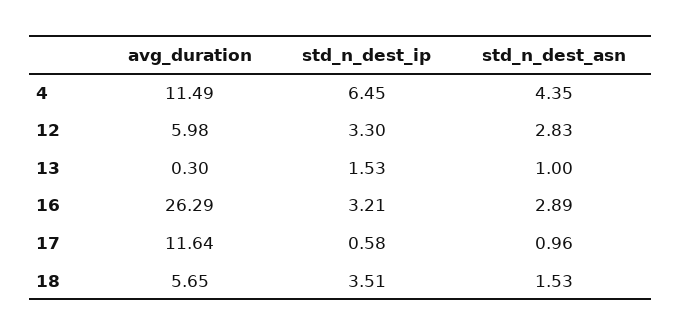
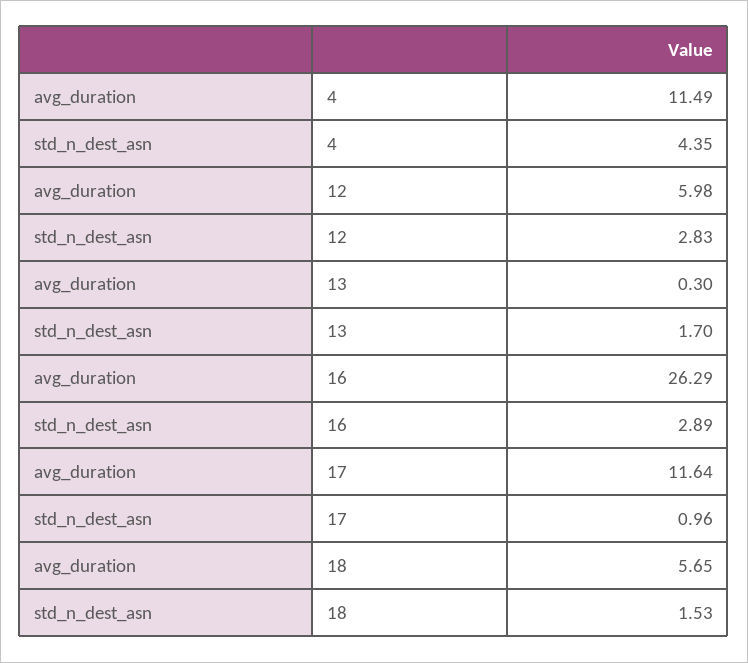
std_n_dest_ip, 4: 6.45 -> none
std_n_dest_ip, 12: 3.3 -> none
std_n_dest_ip, 13: 1.53 -> none
std_n_dest_asn, 13: 1 -> 1.7
std_n_dest_ip, 16: 3.21 -> none
std_n_dest_ip, 17: 0.58 -> none
std_n_dest_ip, 18: 3.51 -> none

